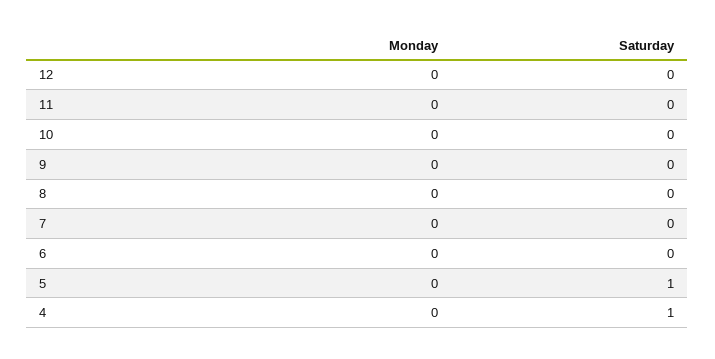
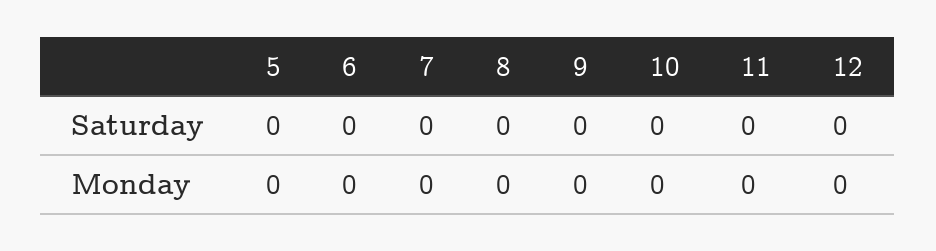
Saturday, 5: 1 -> 0
Monday, 4: 0 -> none
Saturday, 4: 1 -> none

